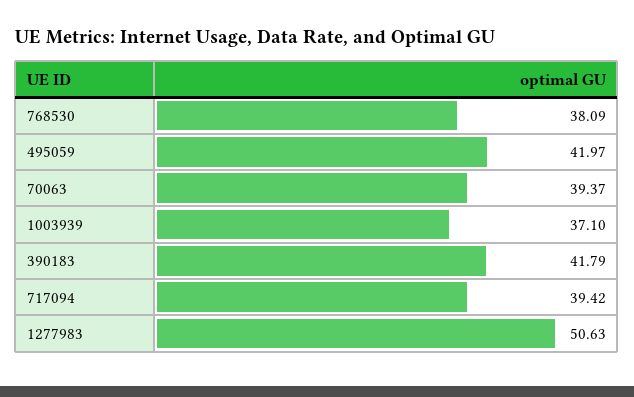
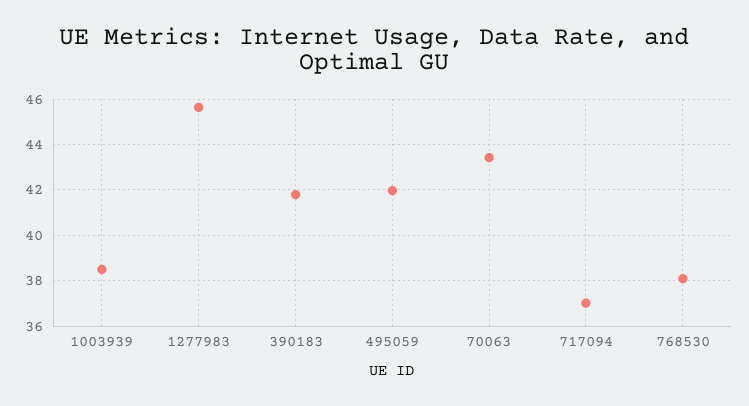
70063: 39.37 -> 43.5
1003939: 37.1 -> 38.5
717094: 39.42 -> 37
1277983: 50.63 -> 45.5

